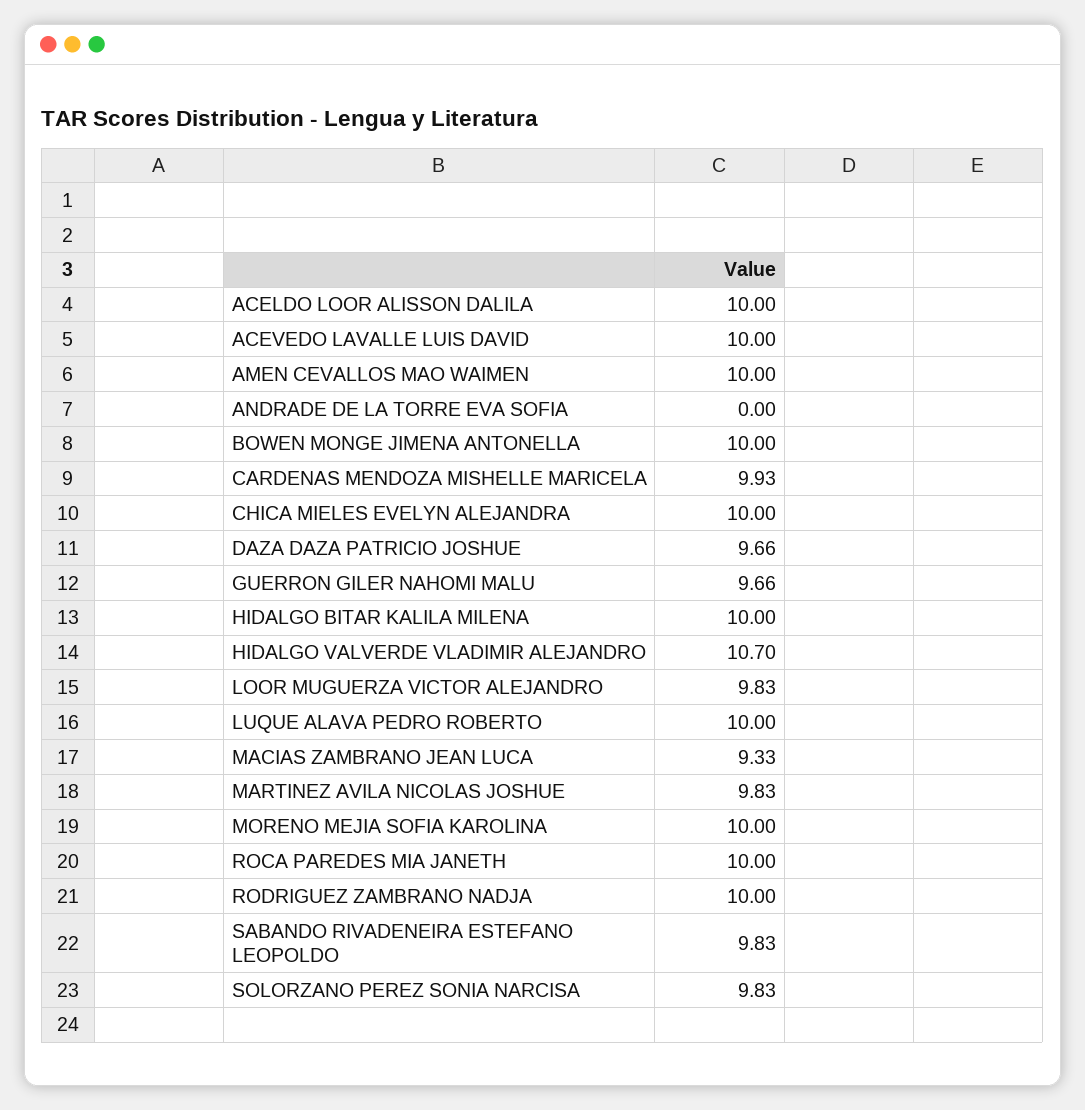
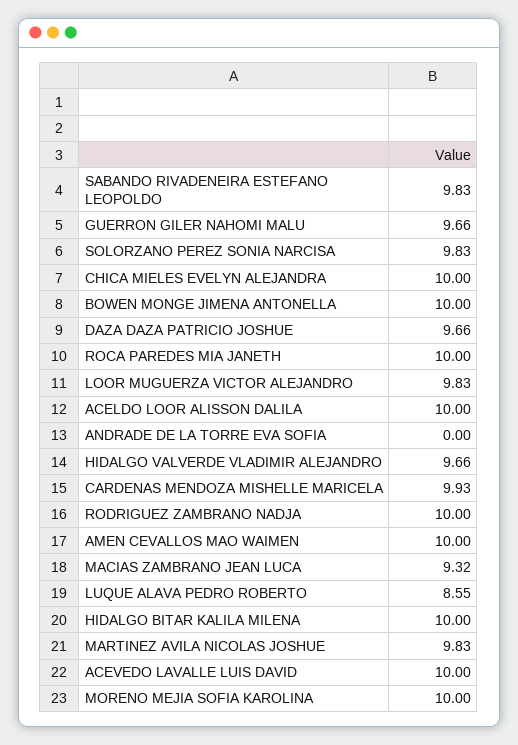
HIDALGO VALVERDE VLADIMIR ALEJANDRO: 10.7 -> 9.66
LUQUE ALAVA PEDRO ROBERTO: 10 -> 8.55
MACIAS ZAMBRANO JEAN LUCA: 9.33 -> 9.32

